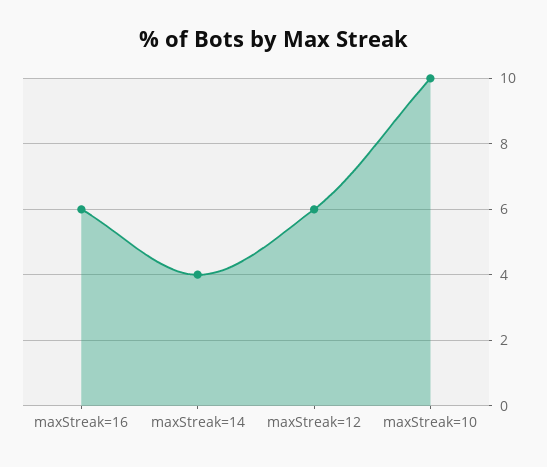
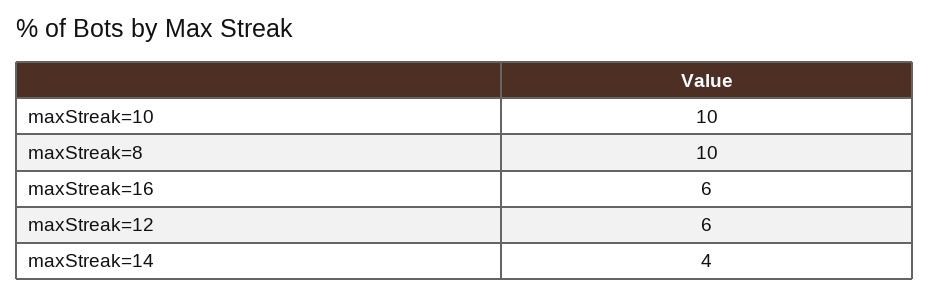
maxStreak=8: none -> 10

